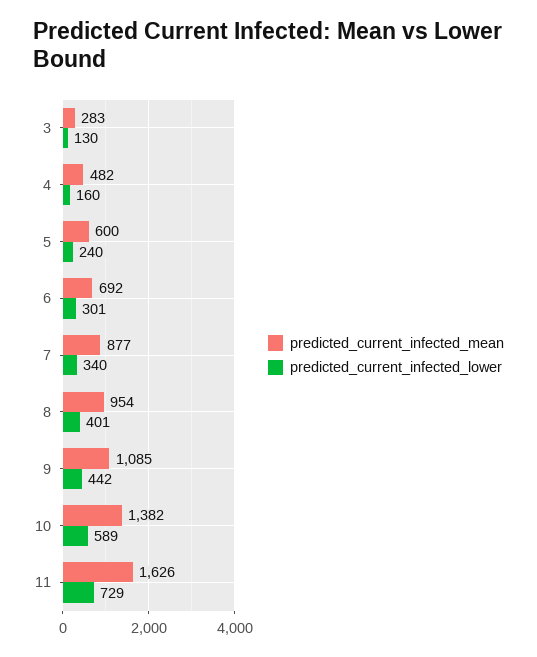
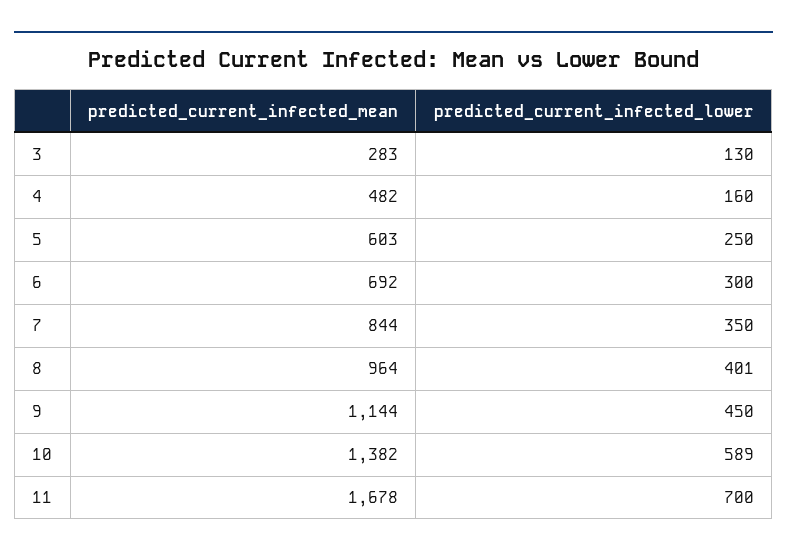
predicted_current_infected_mean, 5: 600 -> 603
predicted_current_infected_lower, 5: 240 -> 250
predicted_current_infected_lower, 6: 301 -> 300
predicted_current_infected_mean, 7: 877 -> 844
predicted_current_infected_lower, 7: 340 -> 350
predicted_current_infected_mean, 8: 954 -> 964
predicted_current_infected_mean, 9: 1085 -> 1144
predicted_current_infected_lower, 9: 442 -> 450
predicted_current_infected_mean, 11: 1626 -> 1678
predicted_current_infected_lower, 11: 729 -> 700

